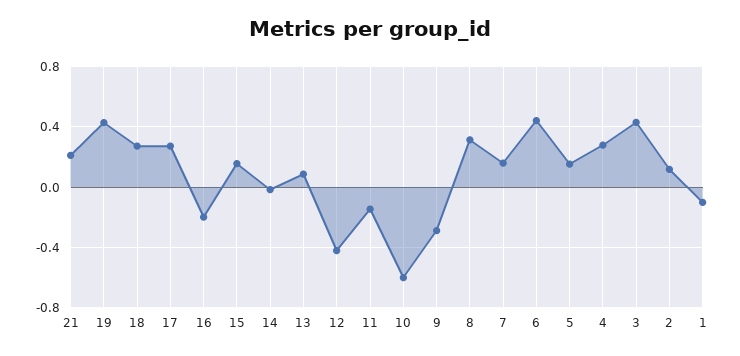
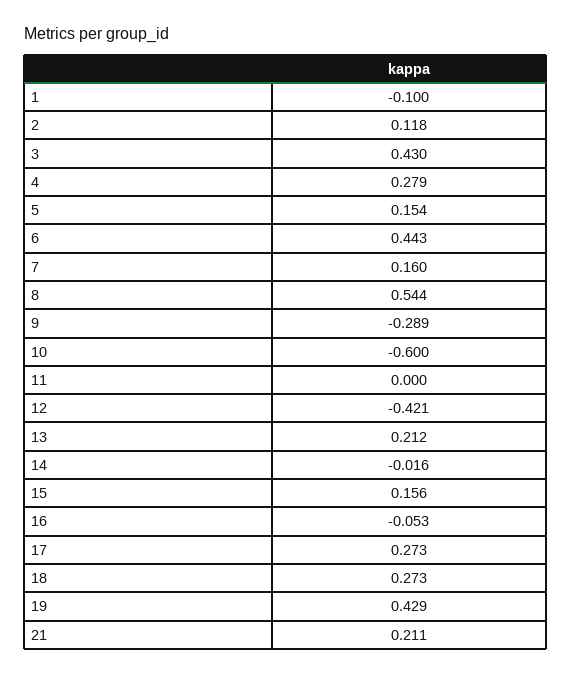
16: -0.2 -> -0.053
13: 0.1 -> 0.212
11: -0.15 -> 0
8: 0.3 -> 0.544

